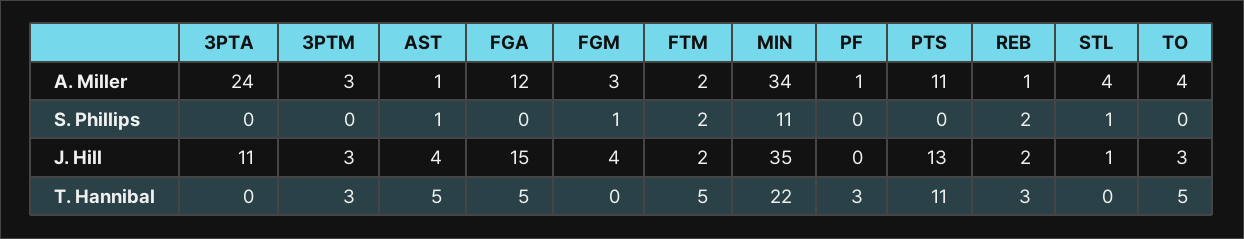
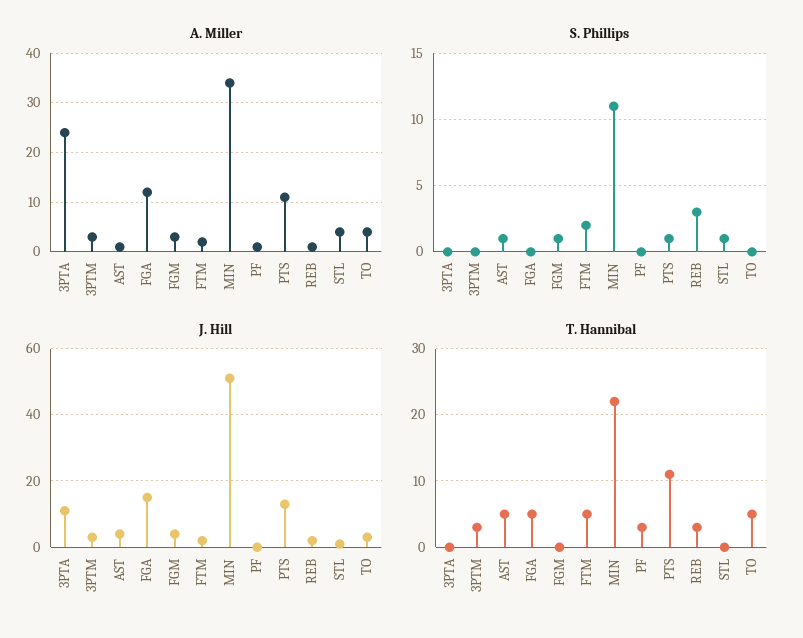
S. Phillips, PTS: 0 -> 1
S. Phillips, REB: 2 -> 3
J. Hill, MIN: 35 -> 50

